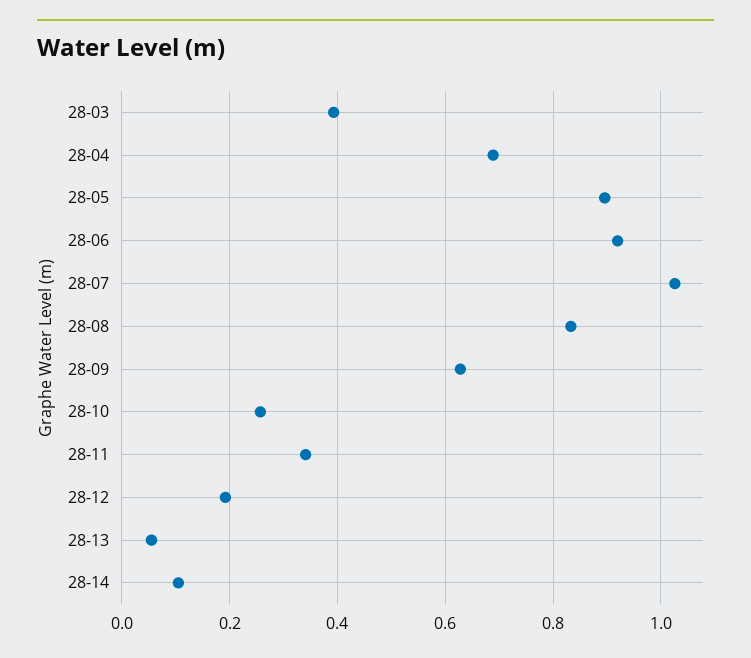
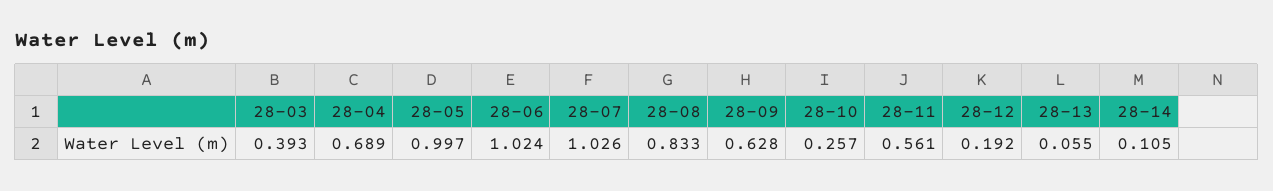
28-05: 0.9 -> 0.997
28-06: 0.92 -> 1.024
28-11: 0.34 -> 0.561

